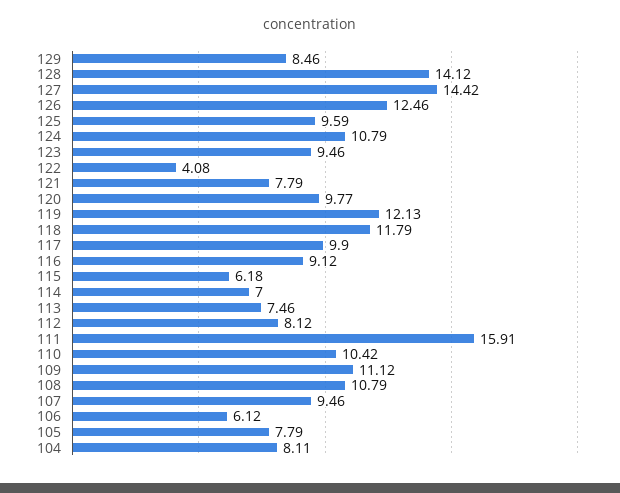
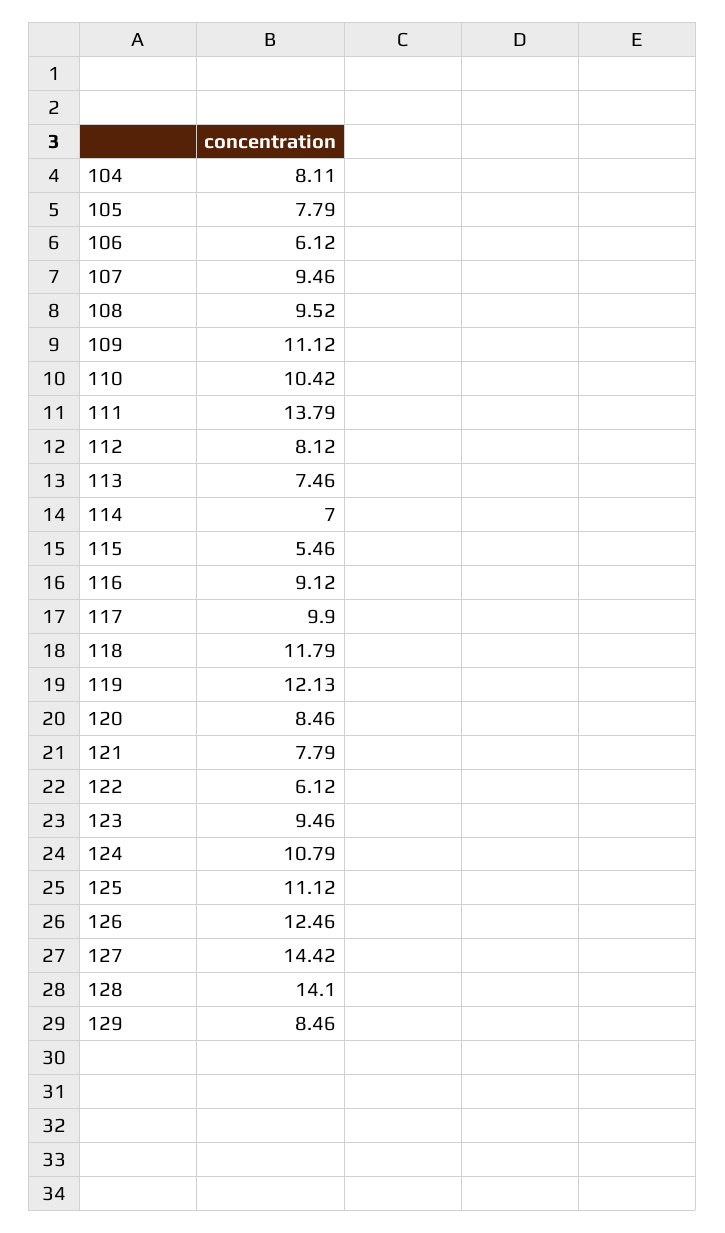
128: 14.12 -> 14.1
125: 9.59 -> 11.12
122: 4.08 -> 6.12
120: 9.77 -> 8.46
115: 6.18 -> 5.46
111: 15.91 -> 13.79
108: 10.79 -> 9.52

